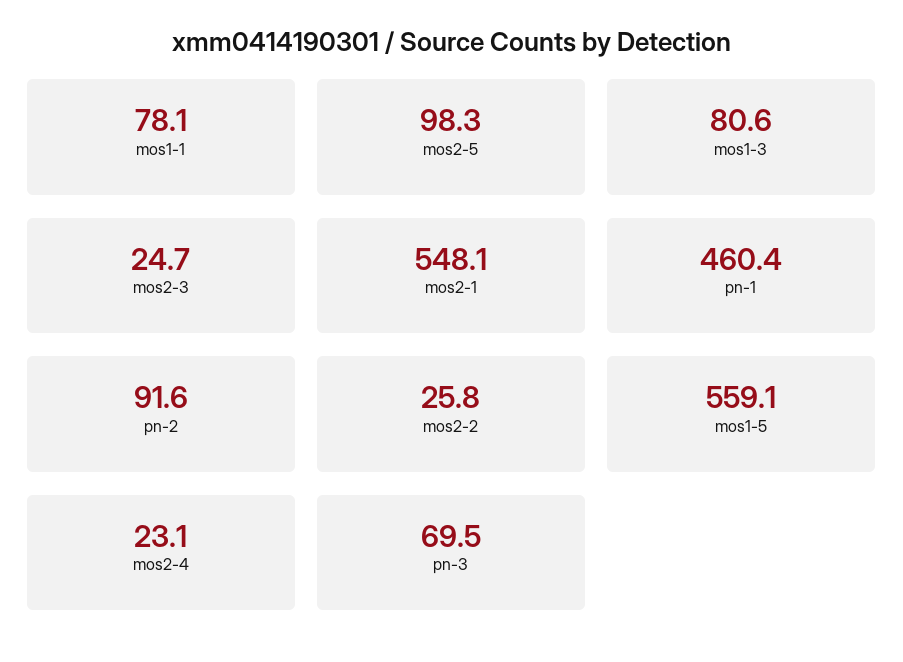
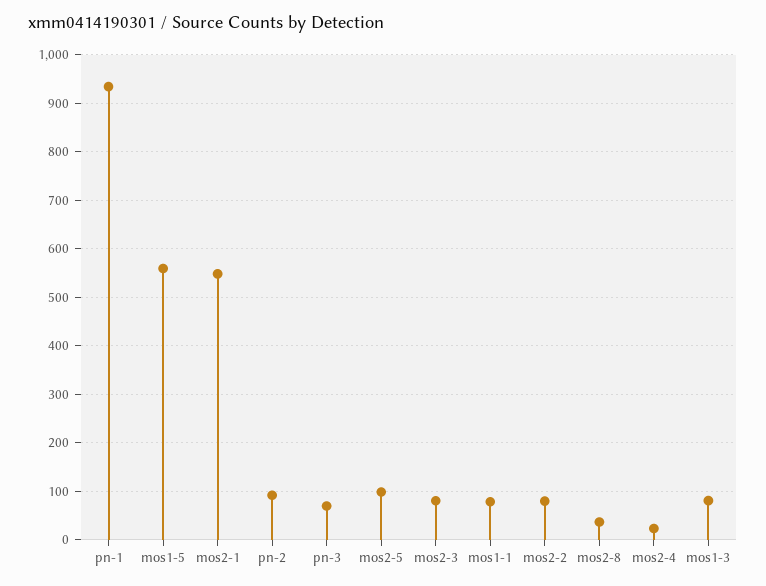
mos2-3: 24.7 -> 80
pn-1: 460.4 -> 940
mos2-2: 25.8 -> 80
mos2-8: none -> 40

